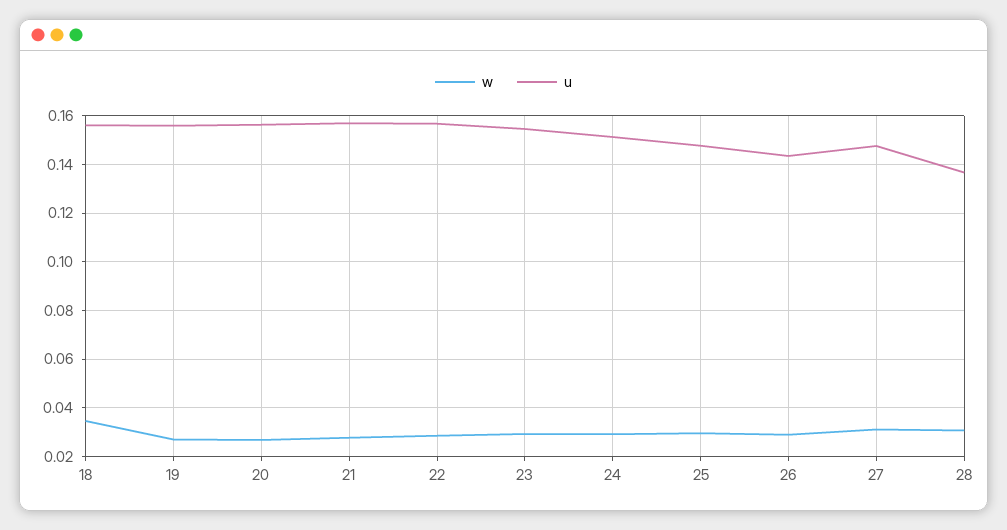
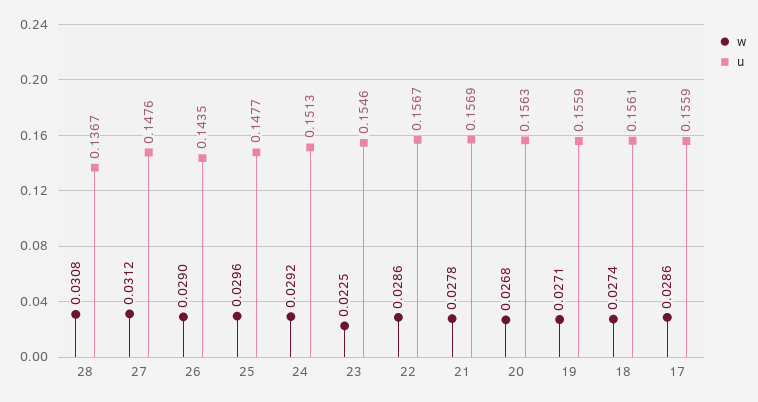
w, 18: 0.035 -> 0.0274
w, 23: 0.03 -> 0.0225
w, 17: none -> 0.0286
u, 17: none -> 0.1559

